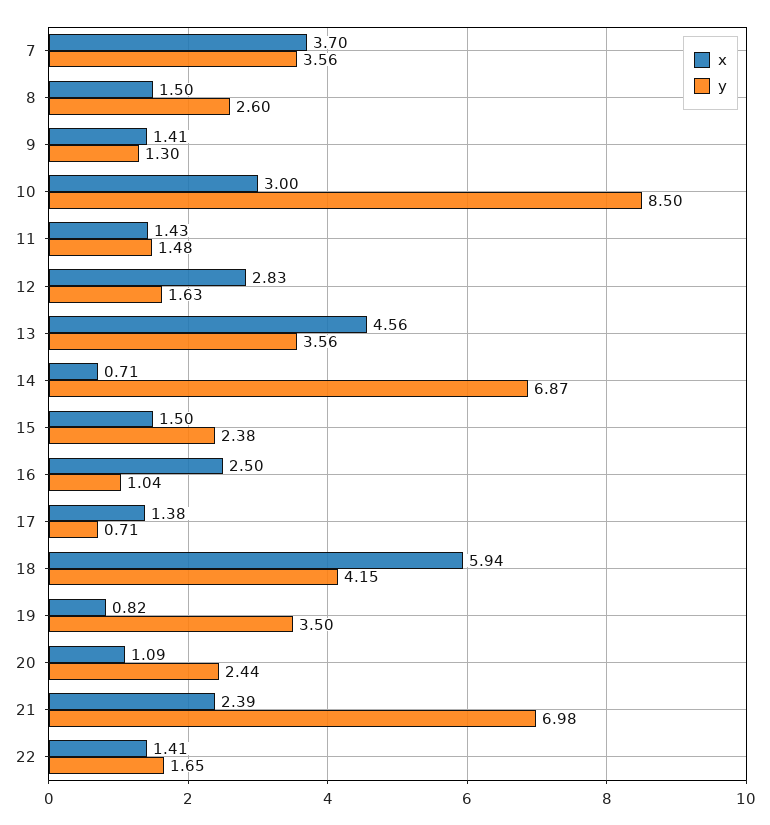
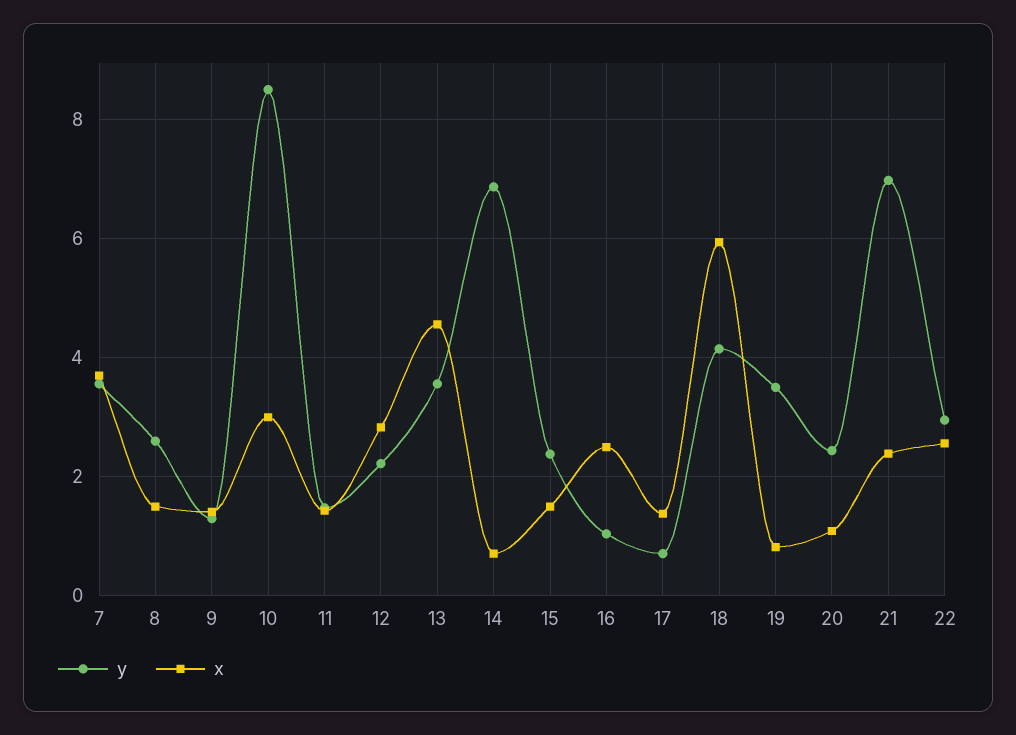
y, 12: 1.63 -> 2.2
x, 22: 1.41 -> 2.6
y, 22: 1.65 -> 3

